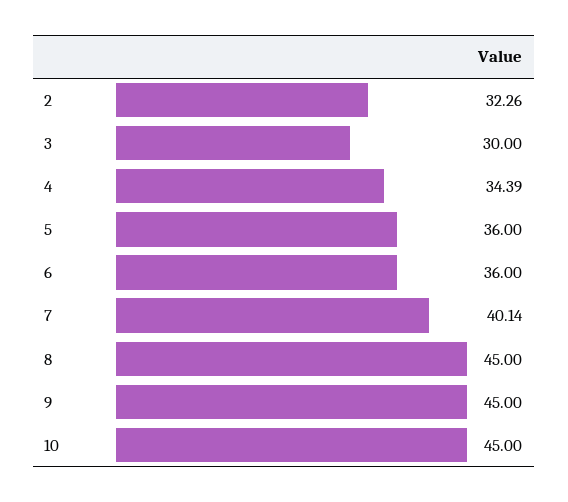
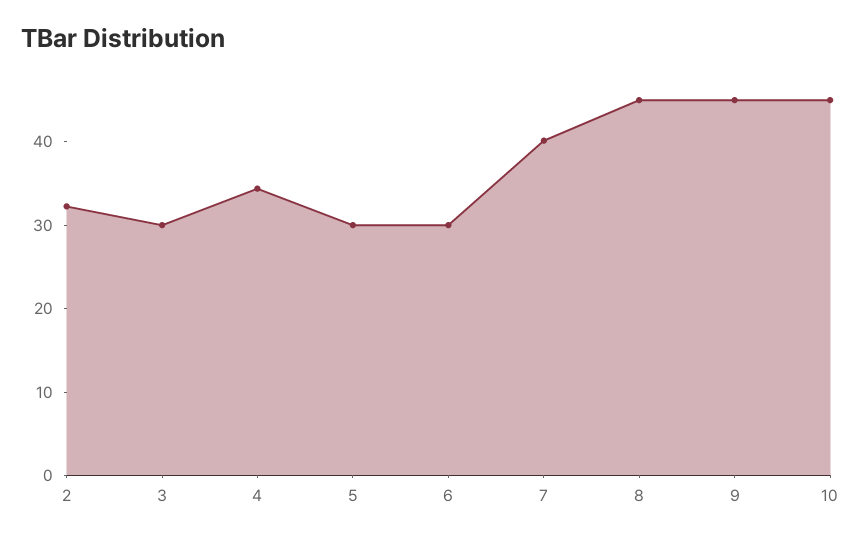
5: 36 -> 30
6: 36 -> 30

